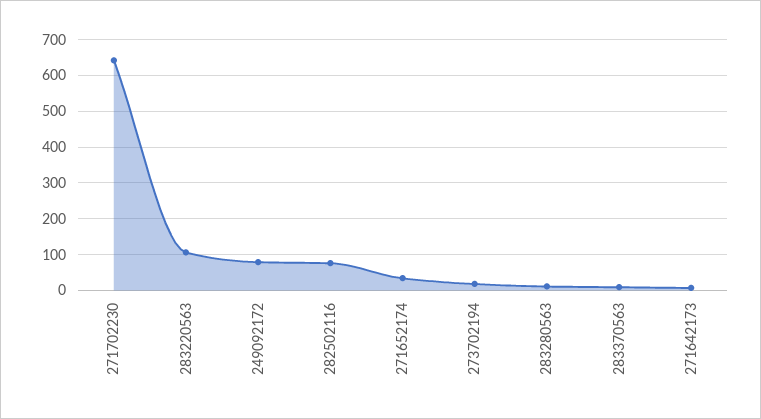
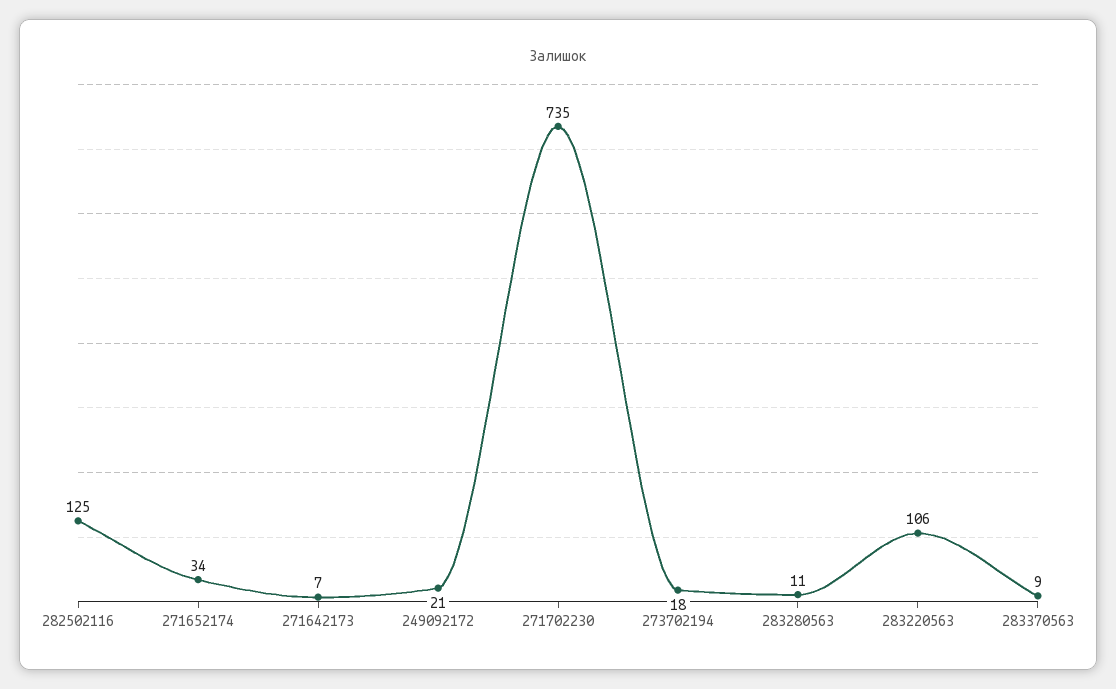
271702230: 640 -> 735
249092172: 80 -> 21
282502116: 80 -> 125

